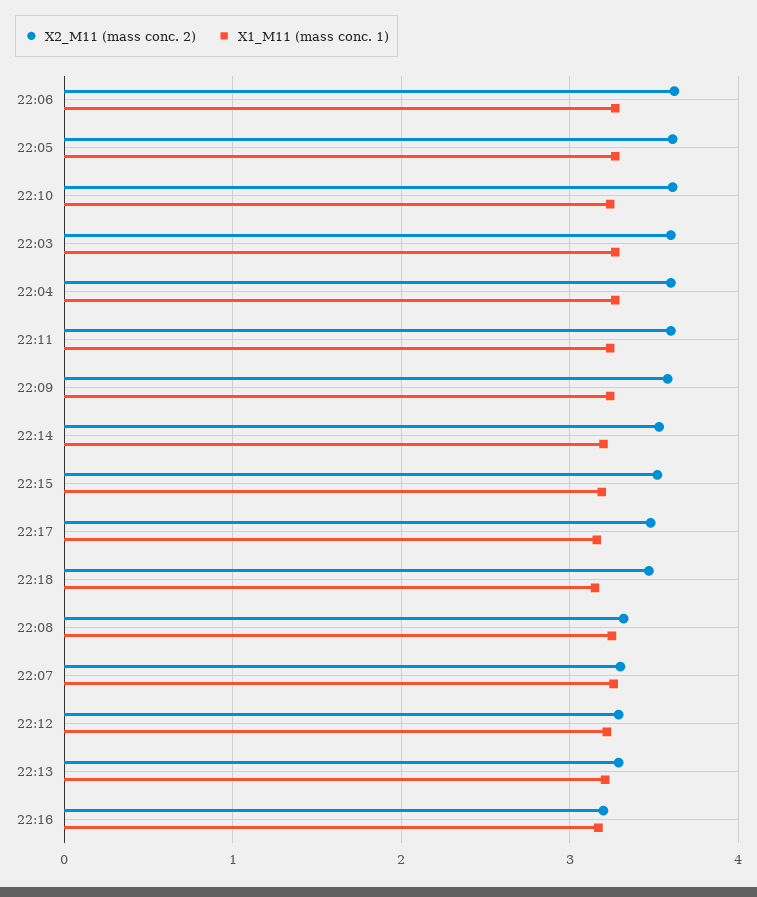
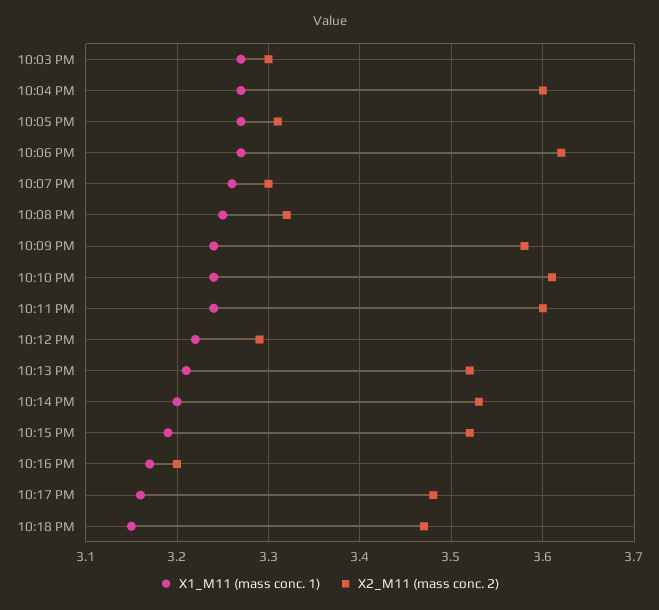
X2_M11 (mass conc. 2), 22:05: 3.6 -> 3.31
X2_M11 (mass conc. 2), 22:03: 3.6 -> 3.3
X2_M11 (mass conc. 2), 22:13: 3.3 -> 3.52

